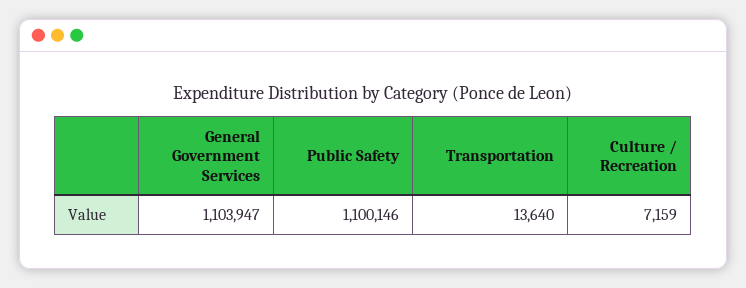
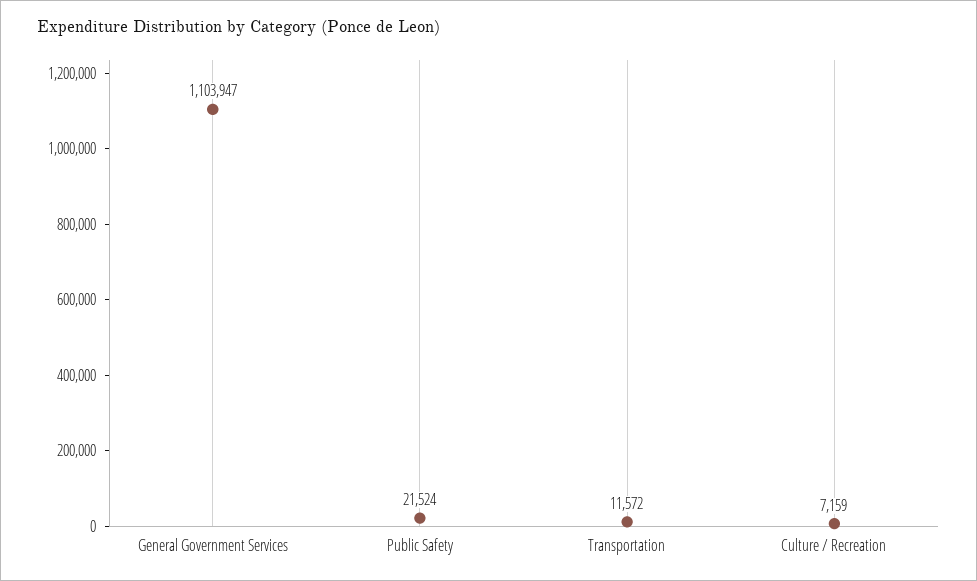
Public Safety: 1100146 -> 21524
Transportation: 13640 -> 11572

